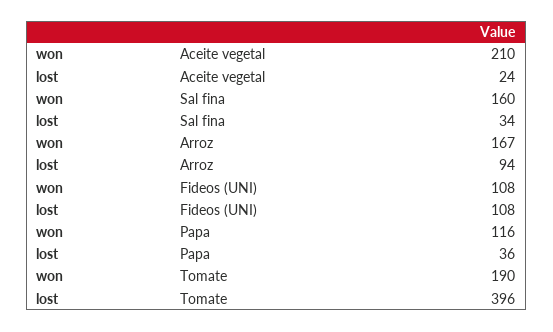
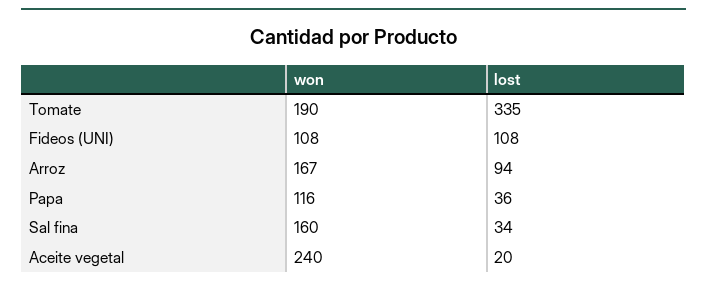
won, Aceite vegetal: 210 -> 240
lost, Aceite vegetal: 24 -> 20
lost, Tomate: 396 -> 335

